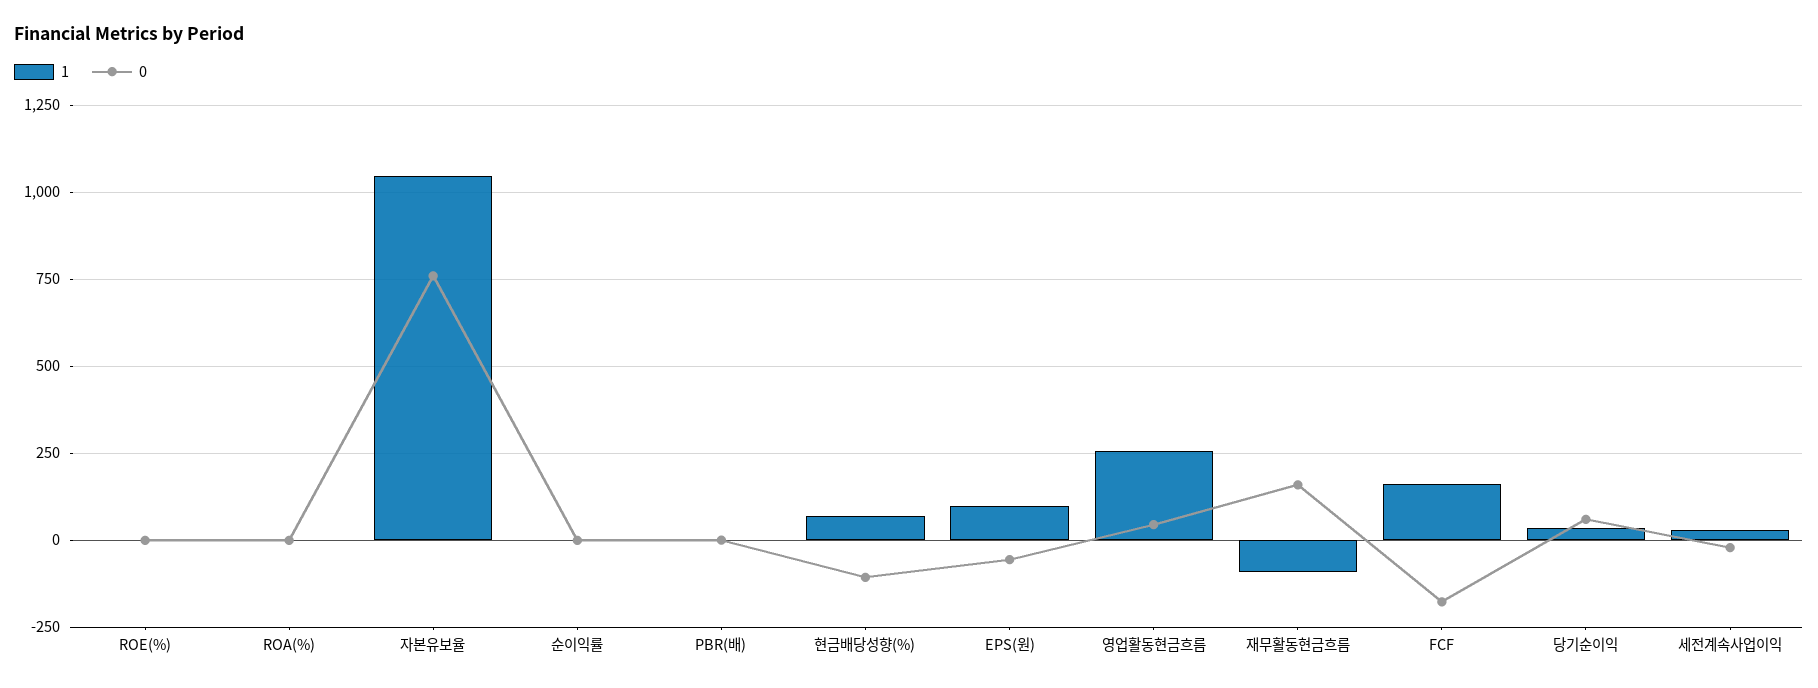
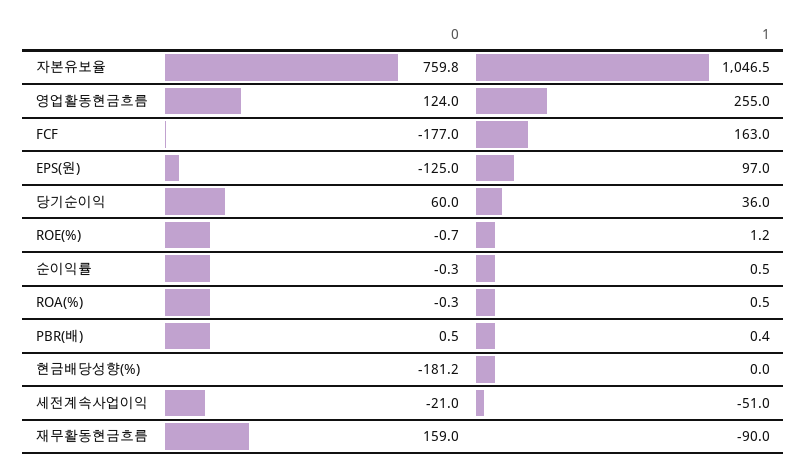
1, 현금배당성향(%): 75 -> 0
0, 현금배당성향(%): -100 -> -181.2
0, EPS(원): -50 -> -125
0, 영업활동현금흐름: 50 -> 124
1, 세전계속사업이익: 25 -> -51

